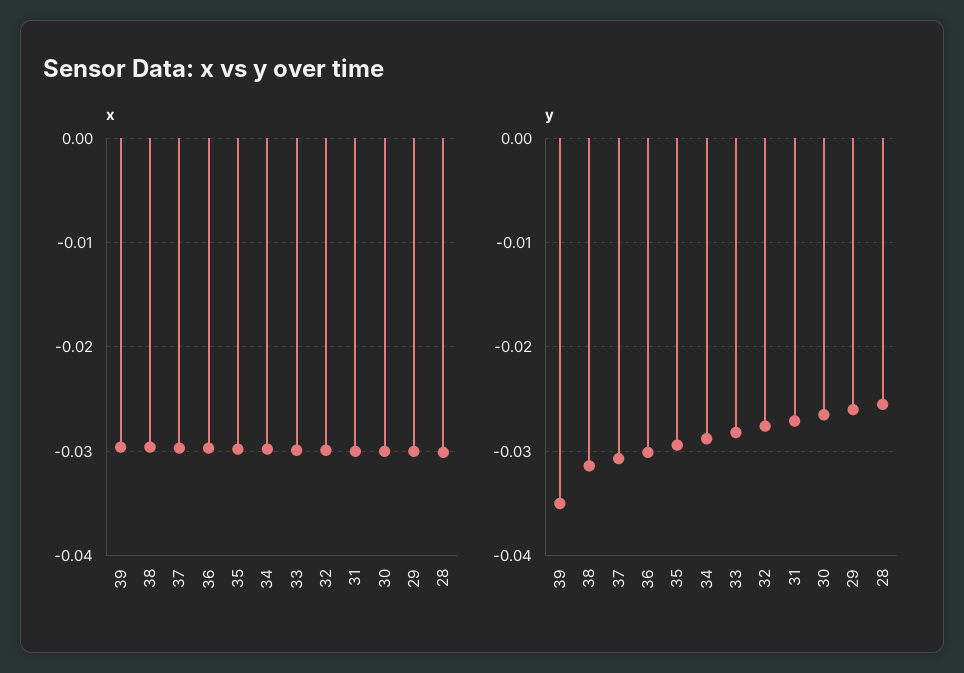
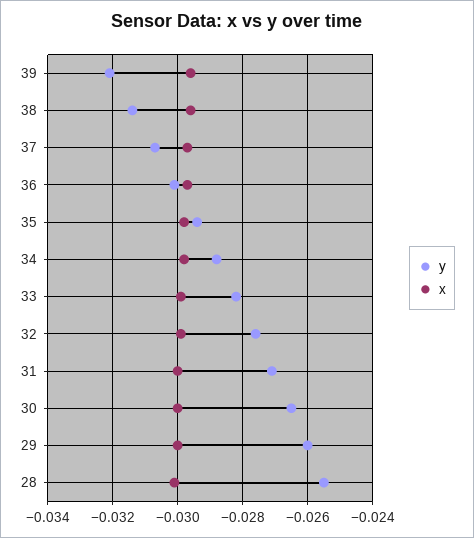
y, 39: -0.035 -> -0.032

